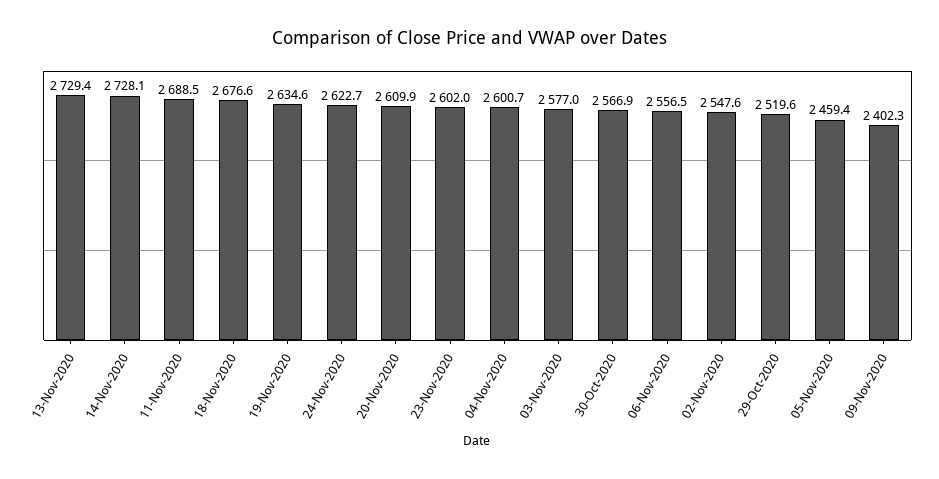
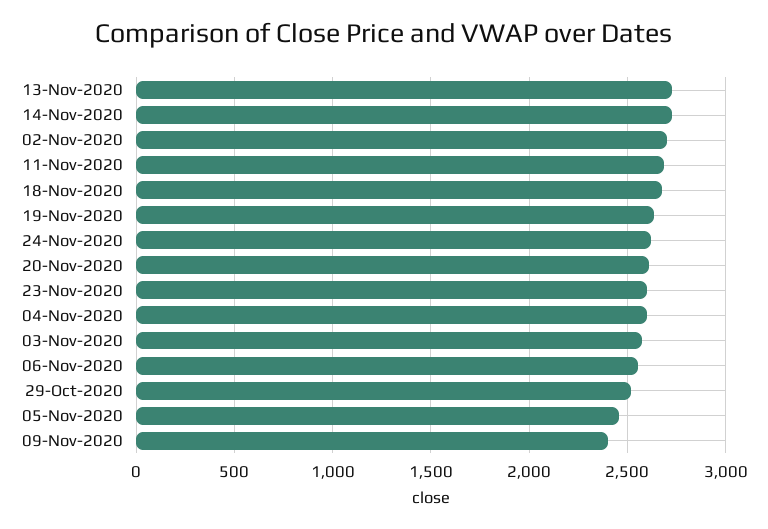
30-Oct-2020: 2566.9 -> none
02-Nov-2020: 2547.6 -> 2700

